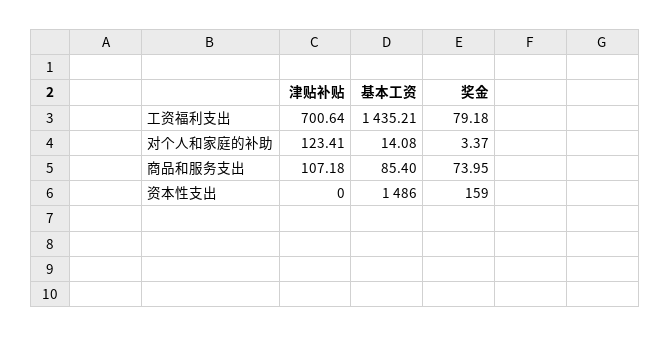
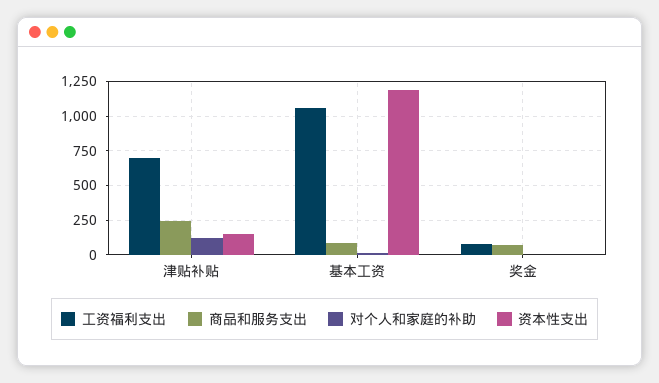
工资福利支出, 基本工资: 1435.21 -> 1050
商品和服务支出, 津贴补贴: 107.18 -> 250
资本性支出, 津贴补贴: 0 -> 150
资本性支出, 基本工资: 1486 -> 1200
资本性支出, 奖金: 159 -> 0

